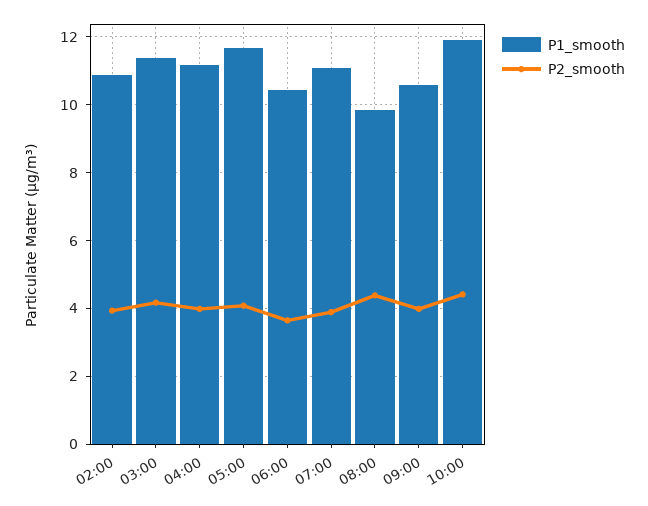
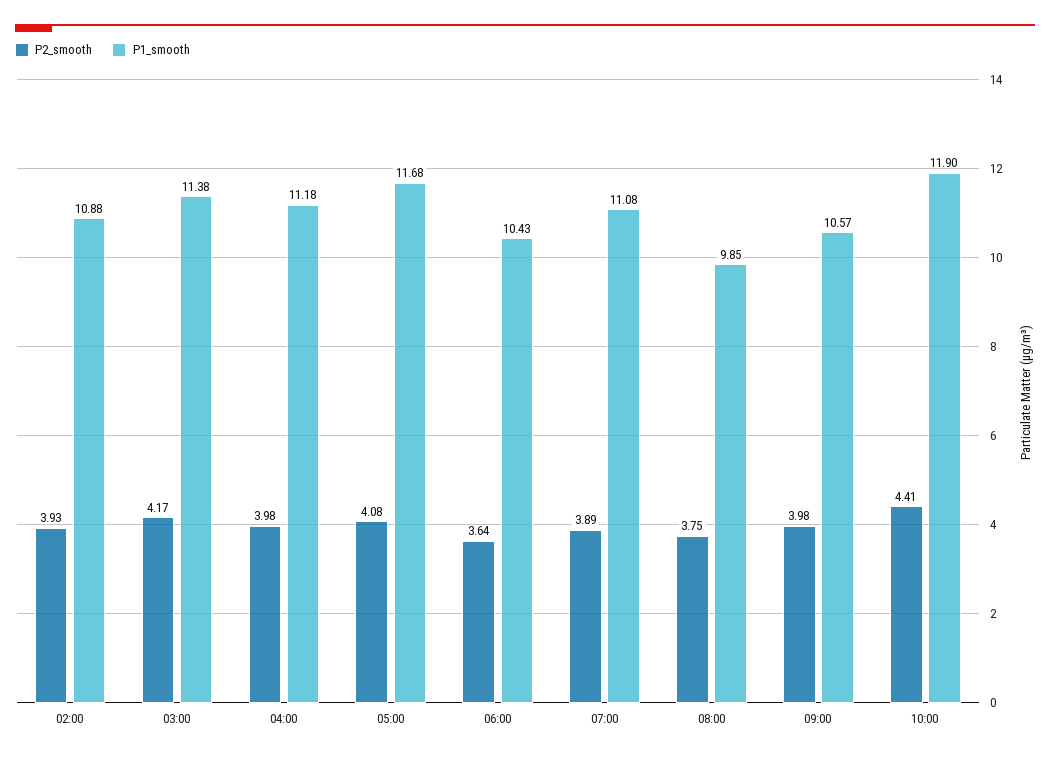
P2_smooth, 08:00: 4.4 -> 3.75

